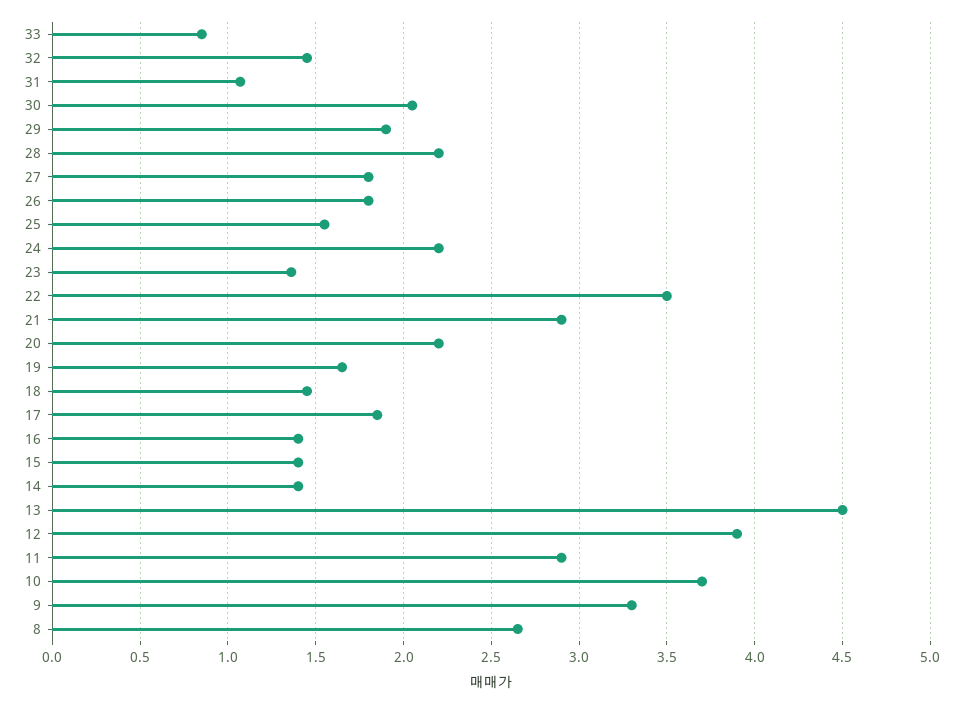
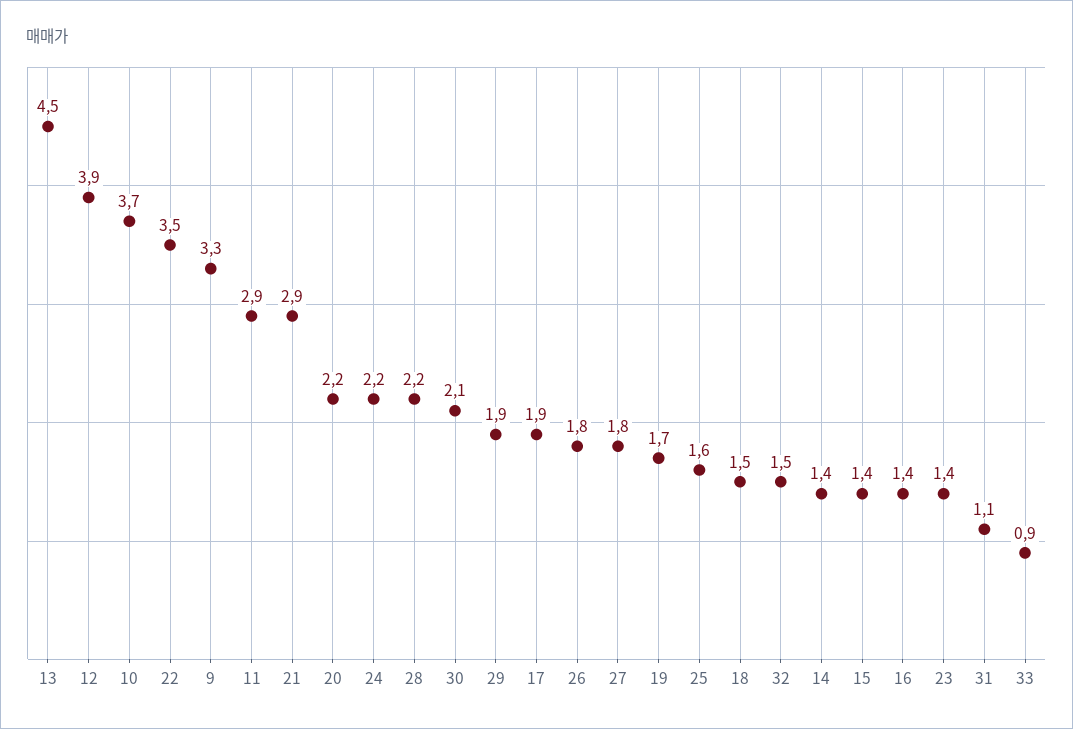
8: 2.65 -> none

